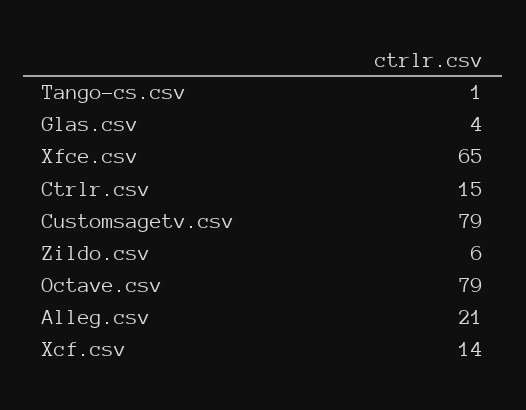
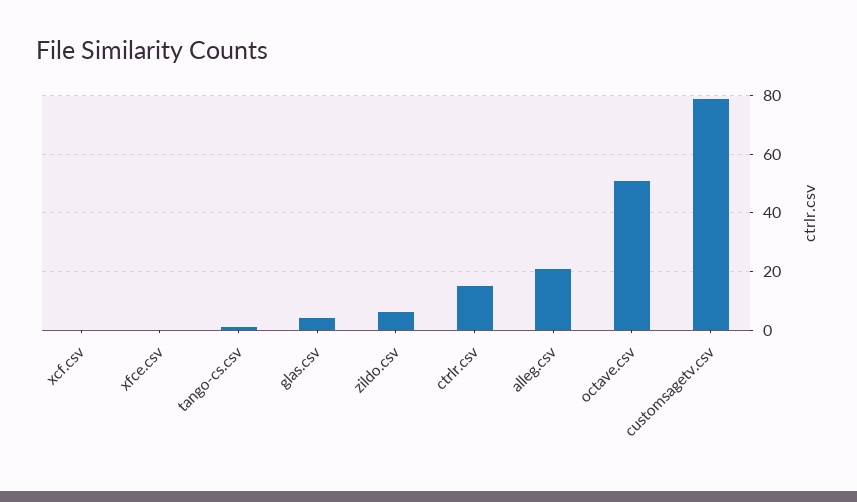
Xfce.csv: 65 -> 0
Octave.csv: 79 -> 50
Xcf.csv: 14 -> 0

